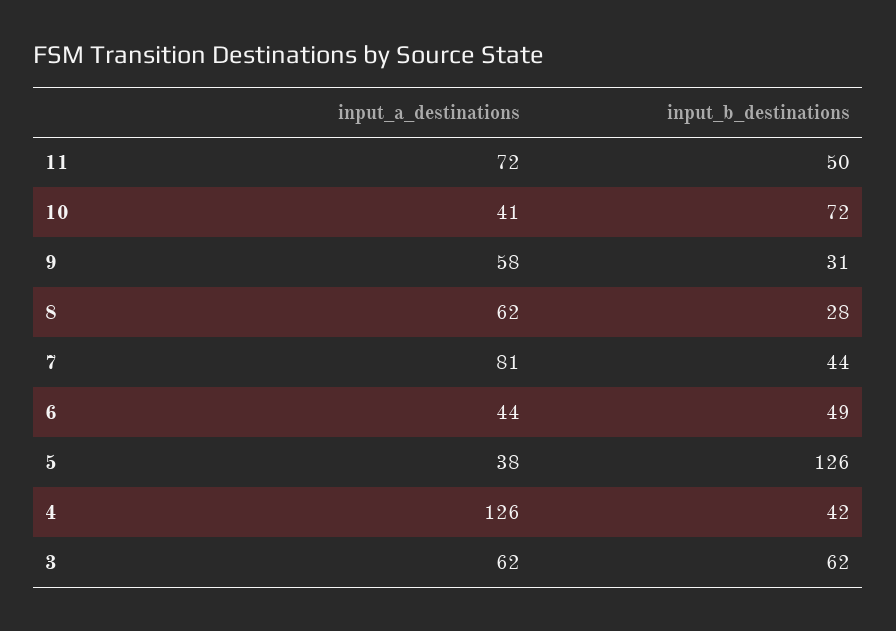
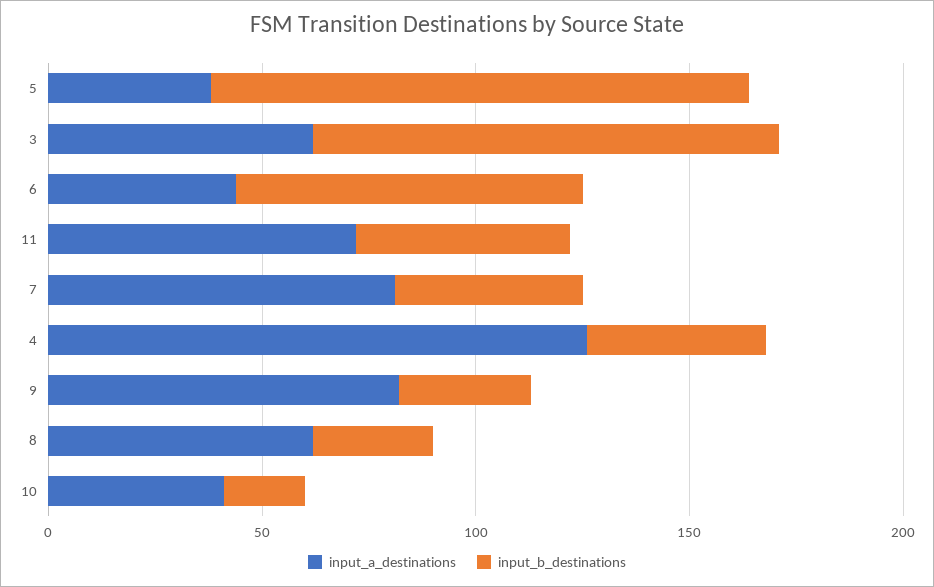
input_b_destinations, 10: 72 -> 20
input_a_destinations, 9: 58 -> 80
input_b_destinations, 6: 49 -> 80
input_b_destinations, 3: 62 -> 110

